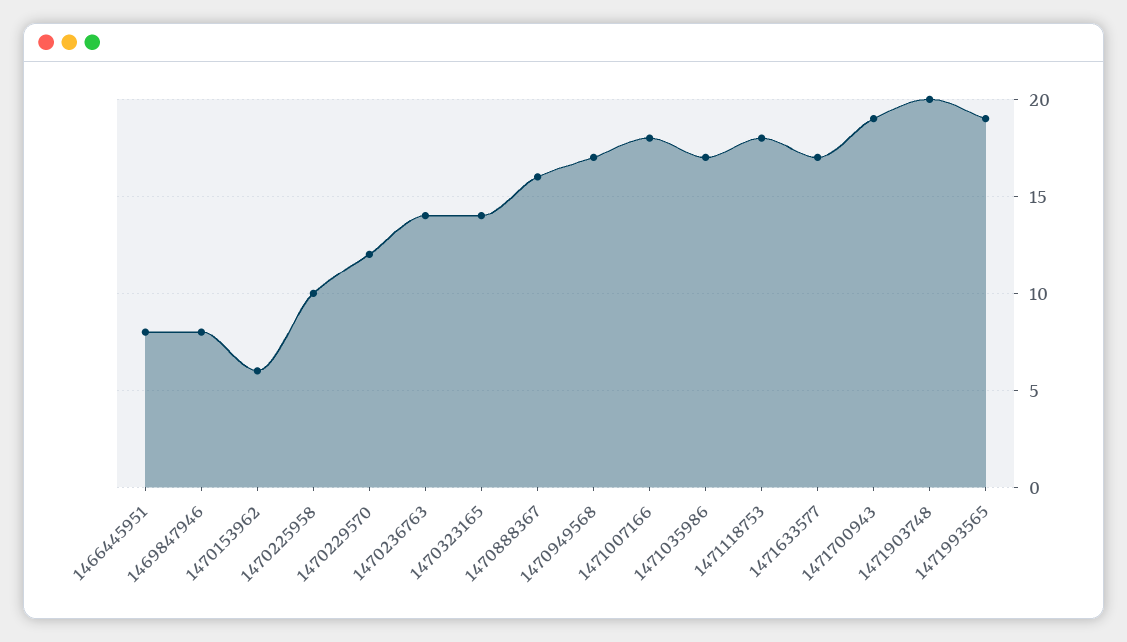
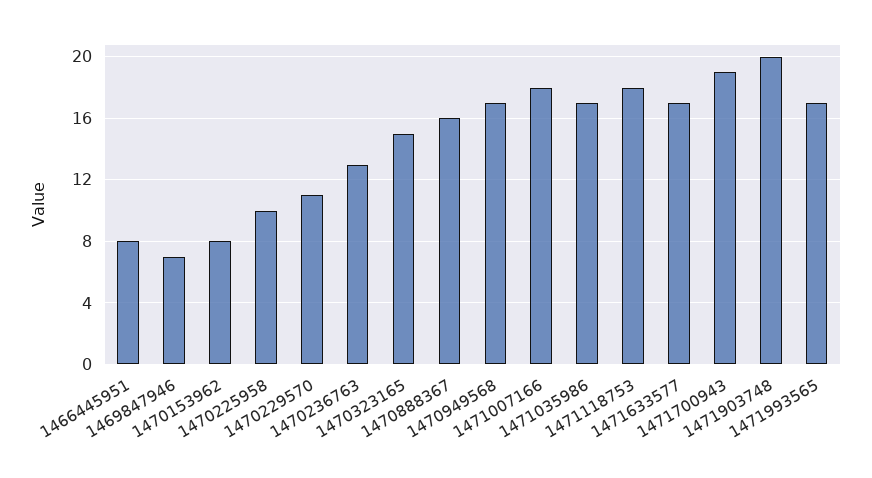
1469847946: 8 -> 7
1470153962: 6 -> 8
1470229570: 12 -> 11
1470236763: 14 -> 13
1470323165: 14 -> 15
1471993565: 19 -> 17

